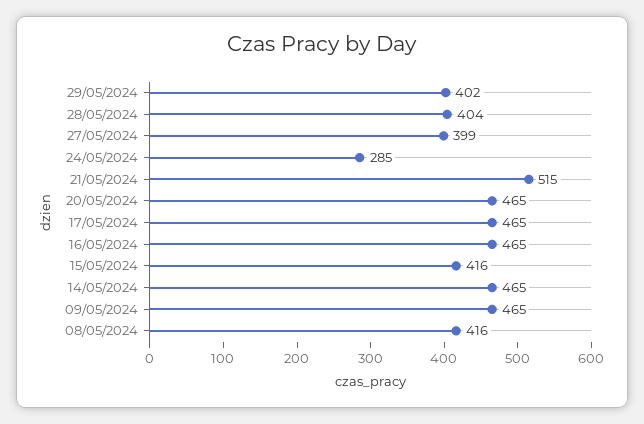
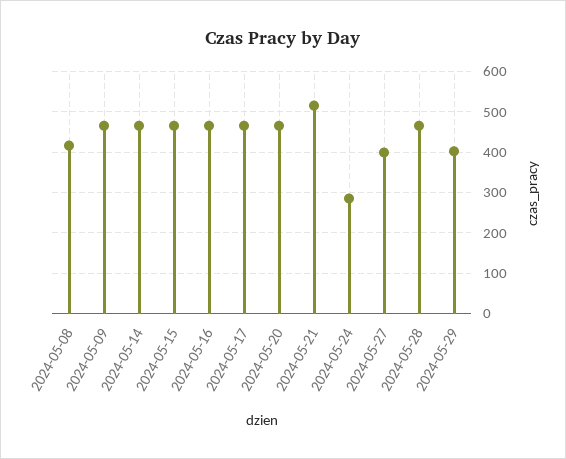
28/05/2024: 404 -> 460
15/05/2024: 416 -> 460

